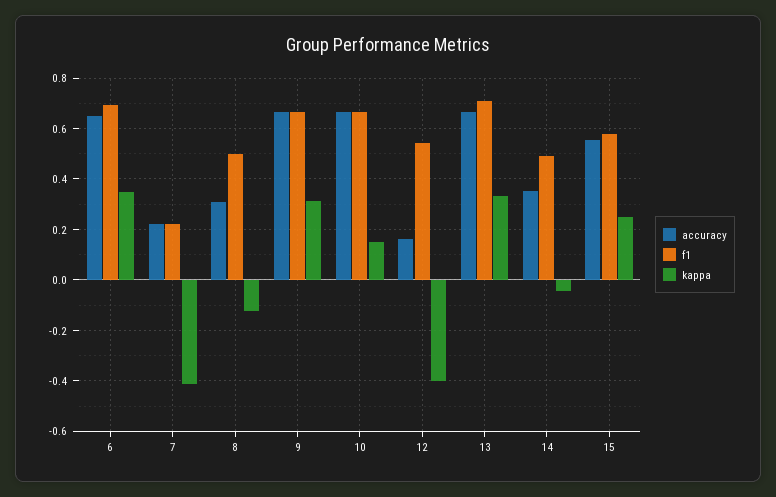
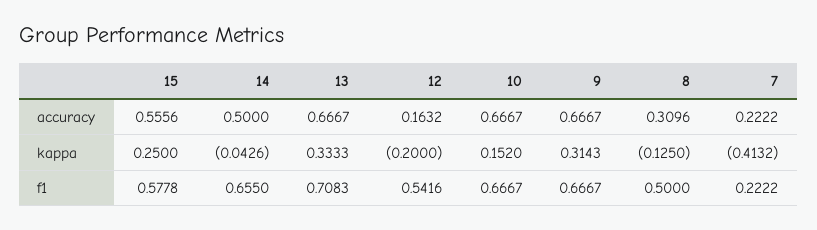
accuracy, 6: 0.65 -> none
f1, 6: 0.7 -> none
kappa, 6: 0.35 -> none
kappa, 12: -0.4 -> -0.2
accuracy, 14: 0.35 -> 0.5
f1, 14: 0.5 -> 0.655

